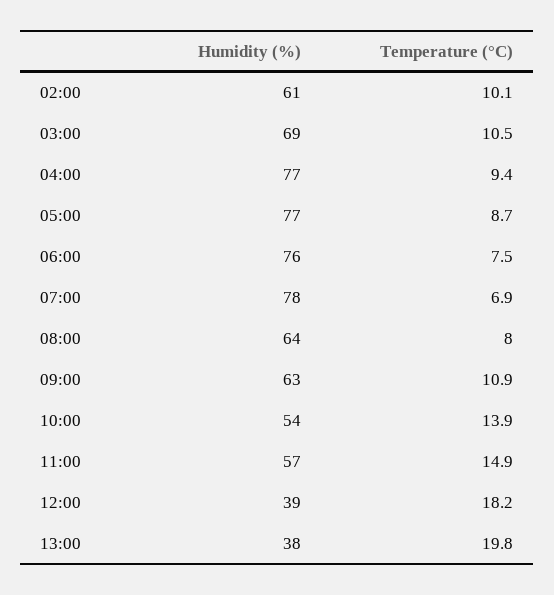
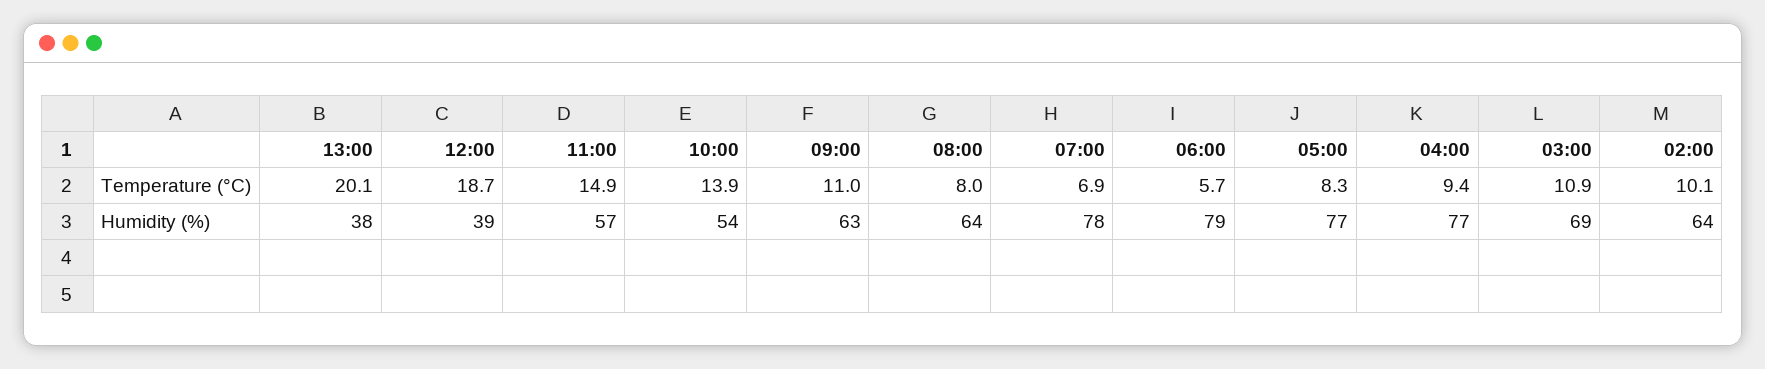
Humidity (%), 02:00: 61 -> 64
Temperature (°C), 03:00: 10.5 -> 10.9
Temperature (°C), 05:00: 8.7 -> 8.3
Humidity (%), 06:00: 76 -> 79
Temperature (°C), 06:00: 7.5 -> 5.7
Temperature (°C), 09:00: 10.9 -> 11
Temperature (°C), 12:00: 18.2 -> 18.7
Temperature (°C), 13:00: 19.8 -> 20.1

